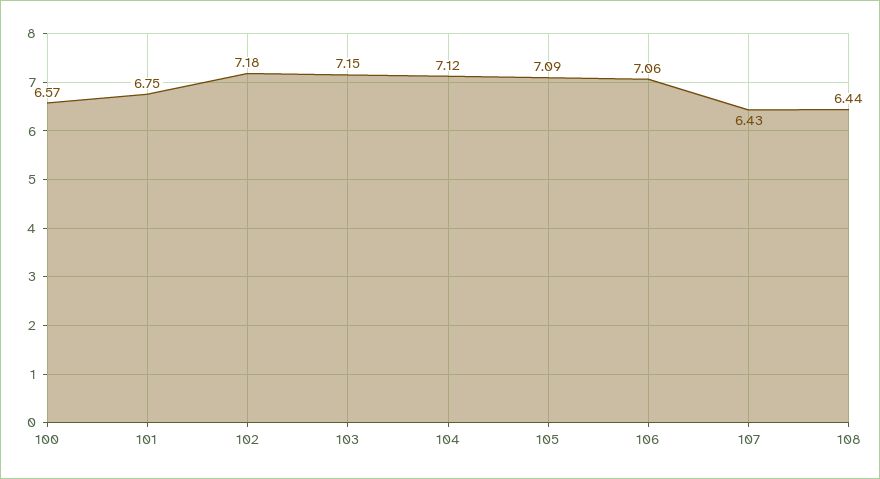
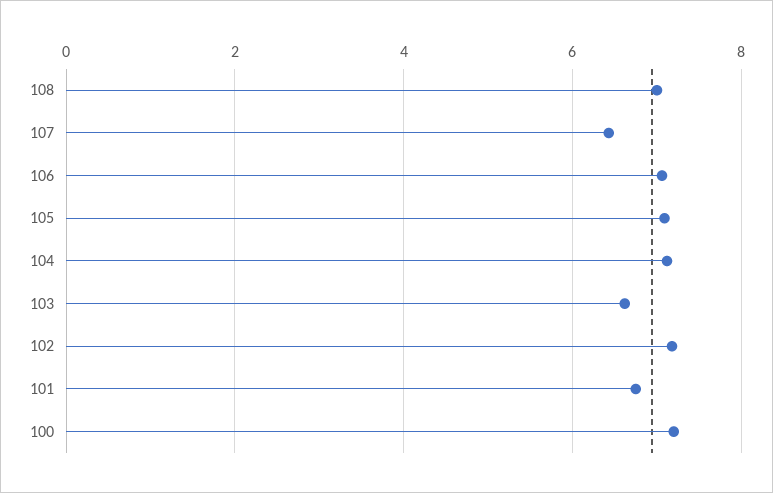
100: 6.57 -> 7.2
103: 7.15 -> 6.6
108: 6.44 -> 7

